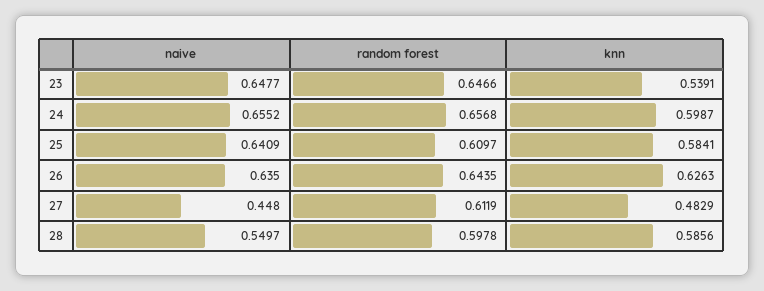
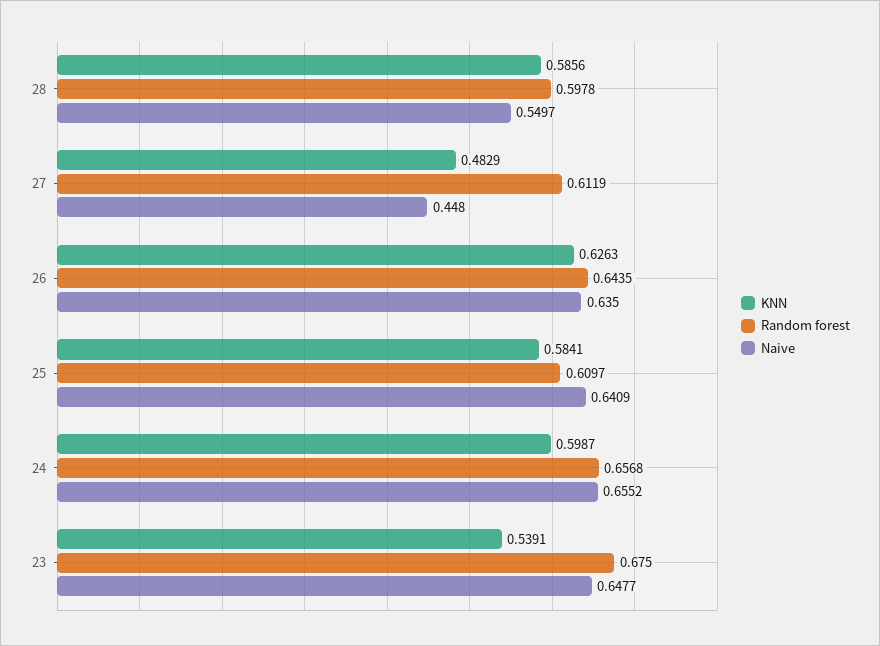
random forest, 23: 0.6466 -> 0.675

